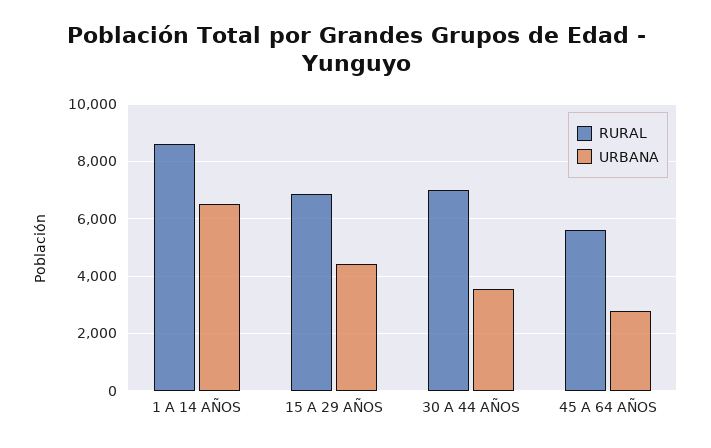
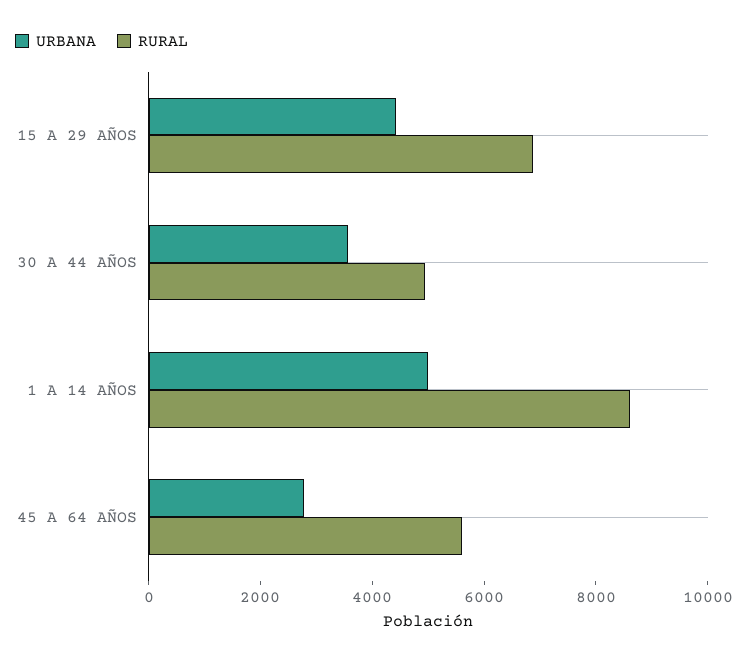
URBANA, 1 A 14 AÑOS: 6500 -> 5000
RURAL, 30 A 44 AÑOS: 7000 -> 5000

